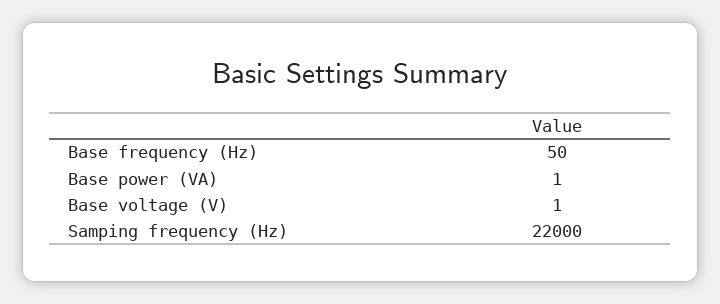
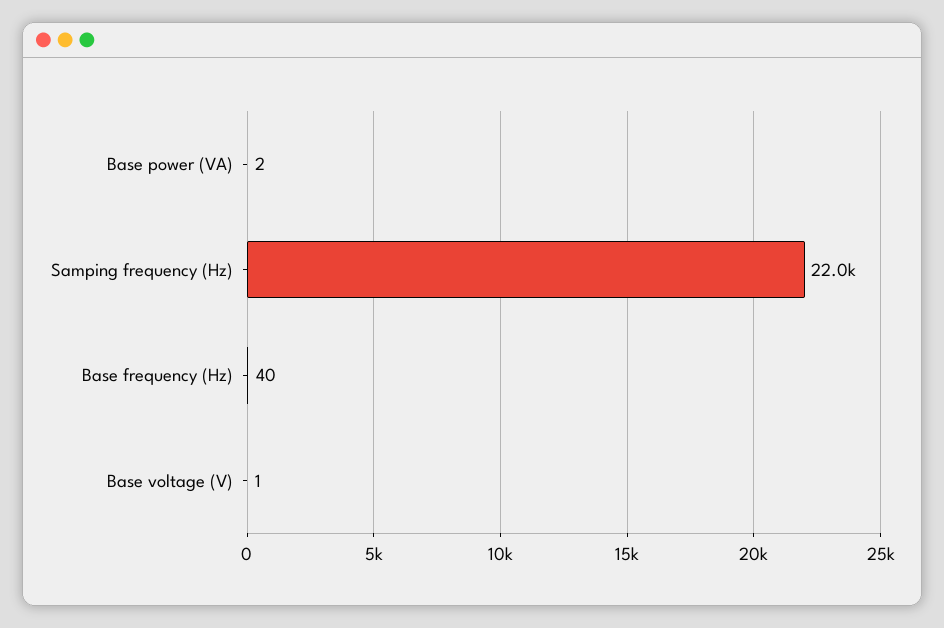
Base frequency (Hz): 50 -> 40
Base power (VA): 1 -> 2

